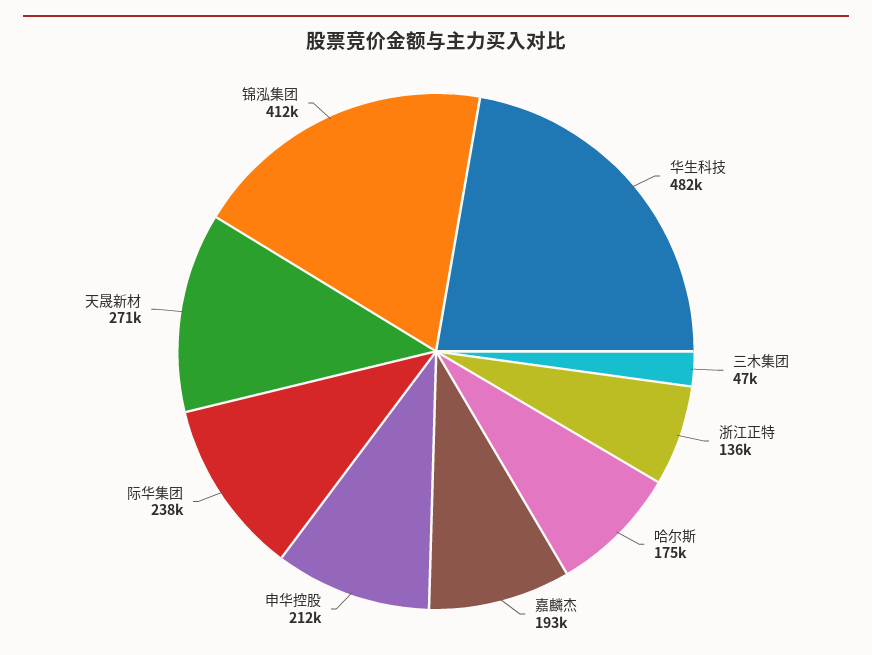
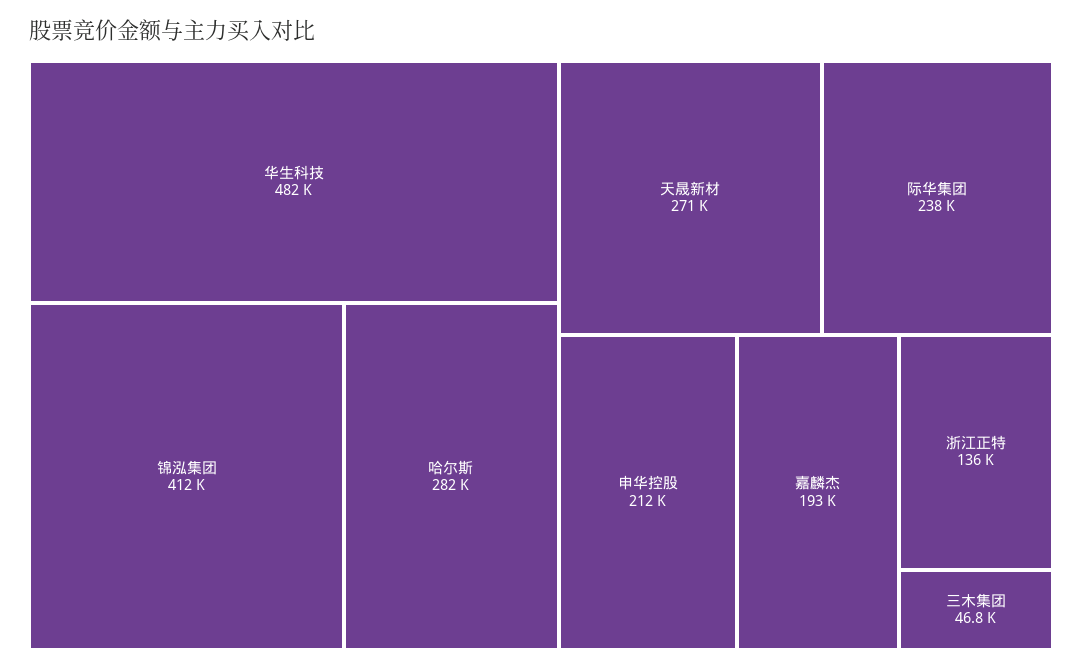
哈尔斯: 175000 -> 282000

